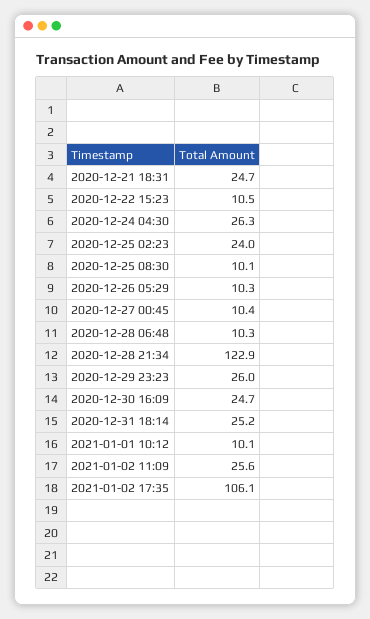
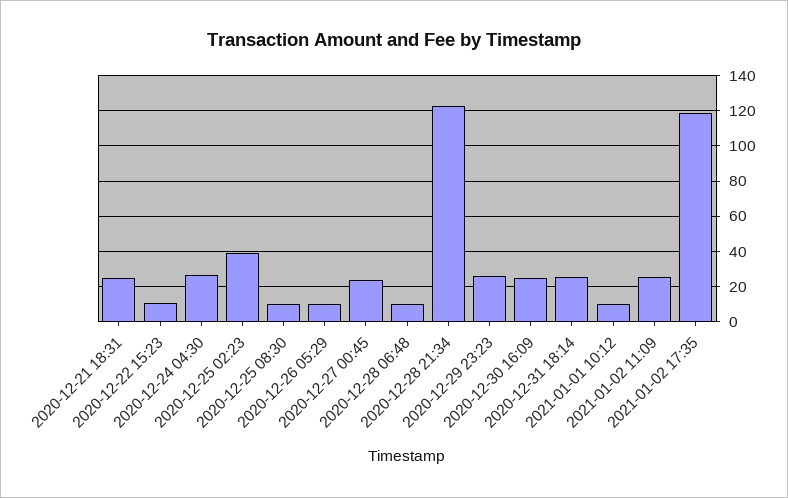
2020-12-25 02:23: 24 -> 40
2020-12-27 00:45: 10.4 -> 25
2021-01-02 17:35: 106.1 -> 120

